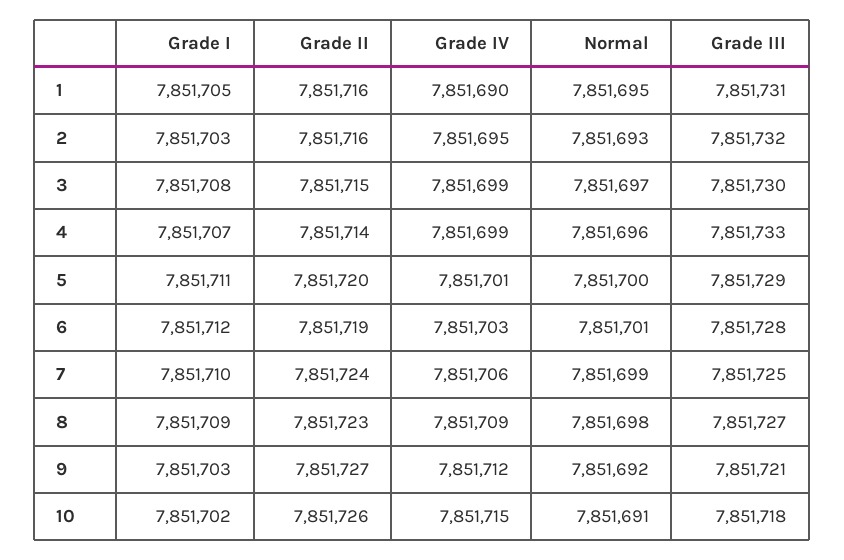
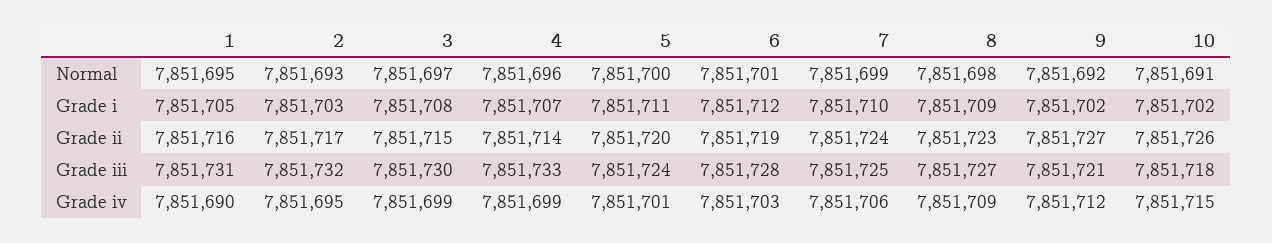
Grade II, 2: 7851716 -> 7851717
Grade III, 5: 7851729 -> 7851724
Grade I, 9: 7851703 -> 7851702

